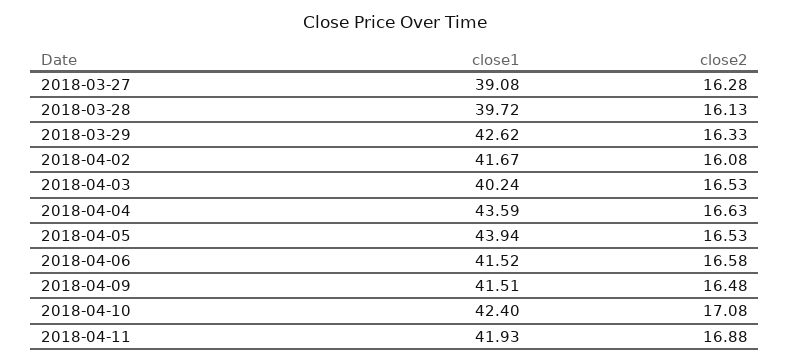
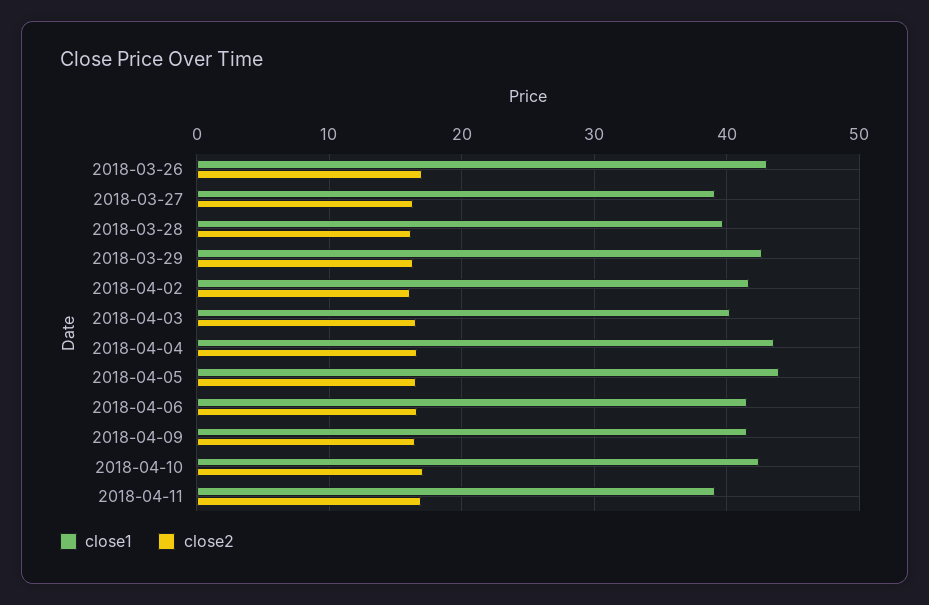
close1, 2018-04-11: 41.93 -> 39
close1, 2018-03-26: none -> 43
close2, 2018-03-26: none -> 17

